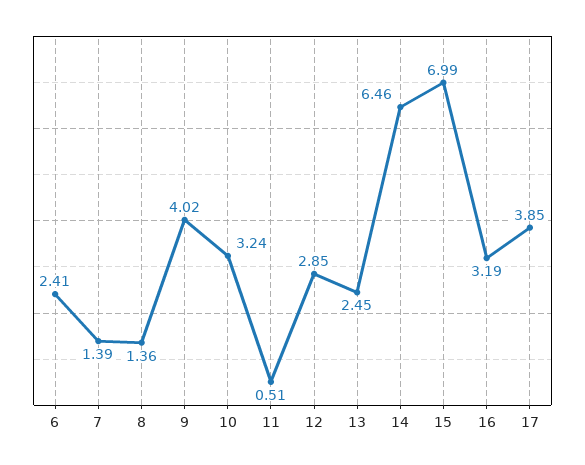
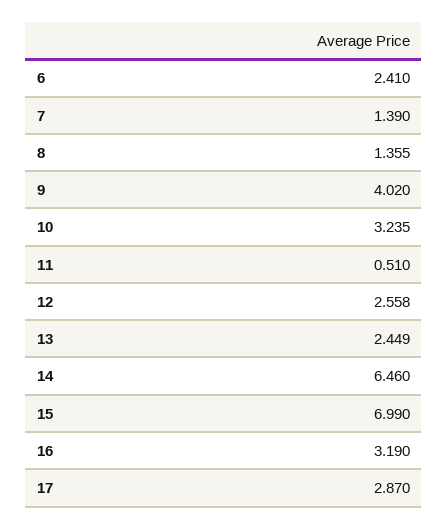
12: 2.85 -> 2.558
17: 3.85 -> 2.87

